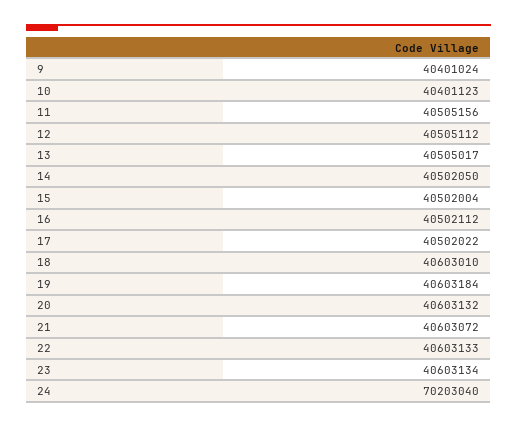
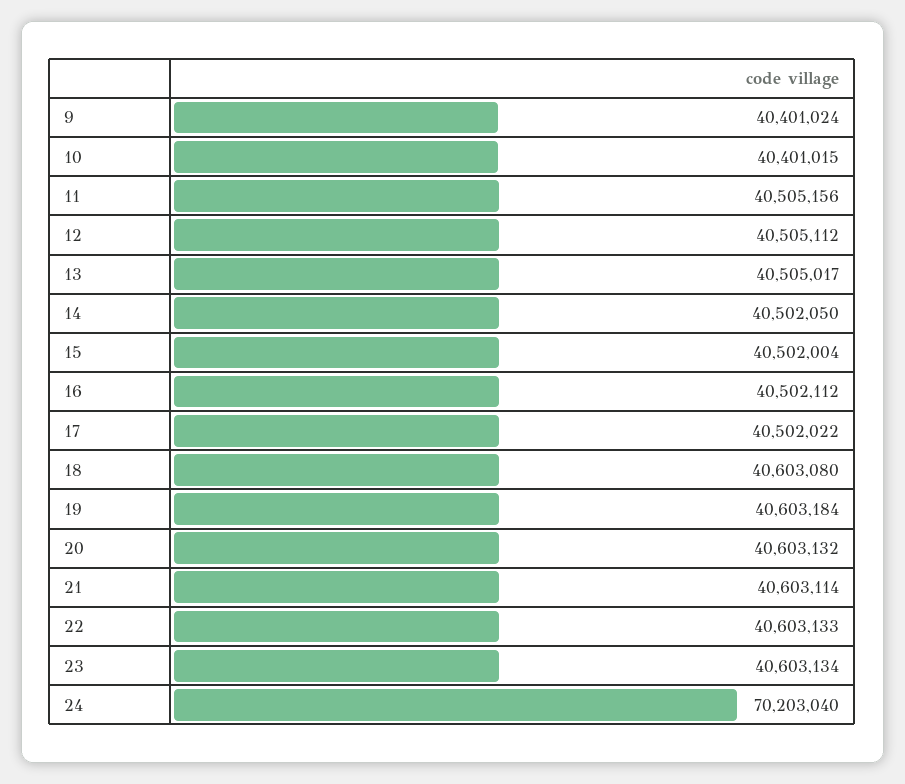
10: 40401123 -> 40401015
18: 40603010 -> 40603080
21: 40603072 -> 40603114

